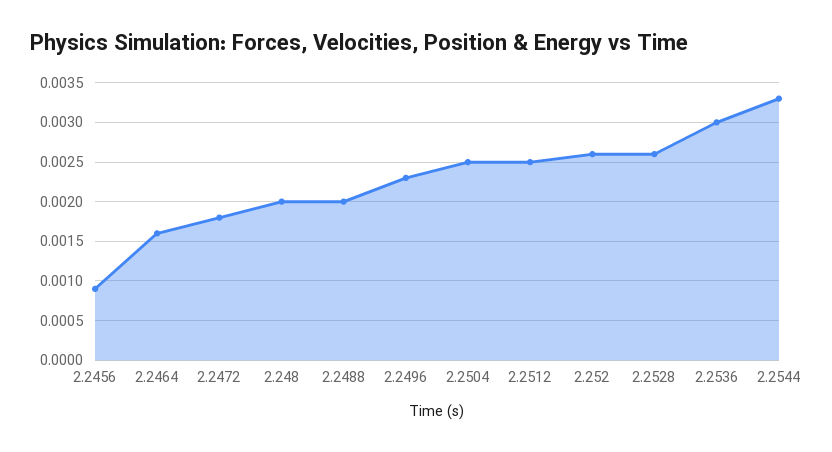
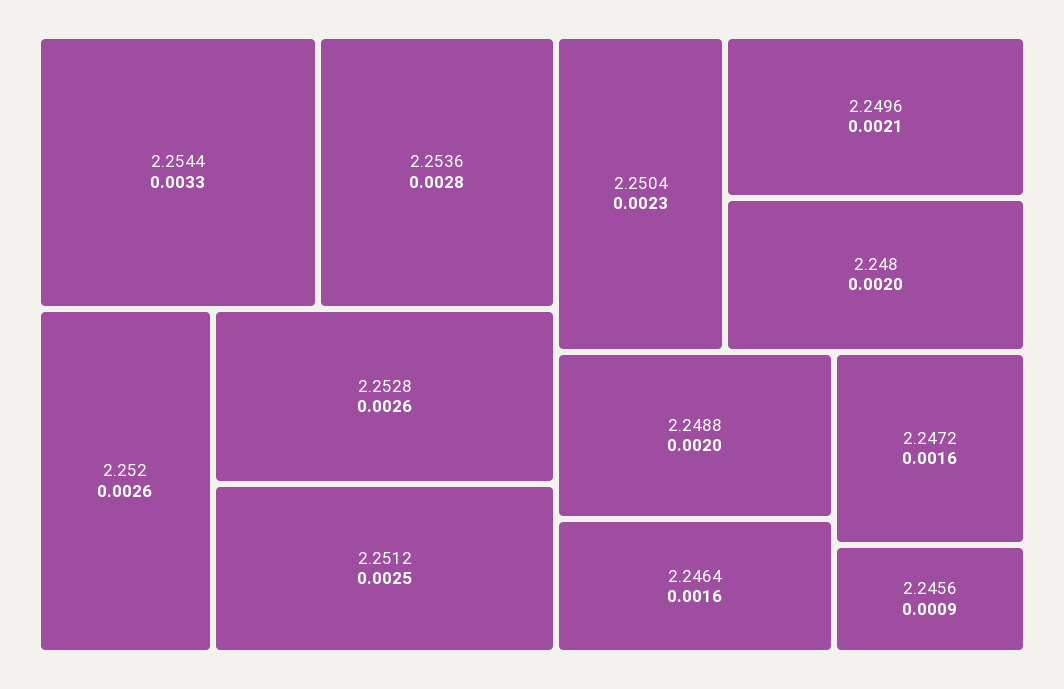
2.2472: 0.0018 -> 0.0016
2.2496: 0.0023 -> 0.0021
2.2504: 0.0025 -> 0.0023
2.2536: 0.003 -> 0.0028

